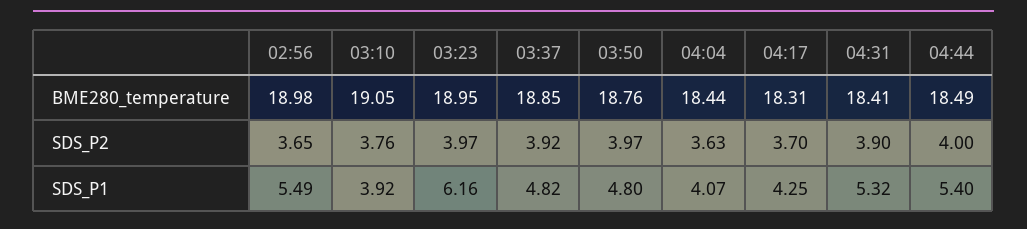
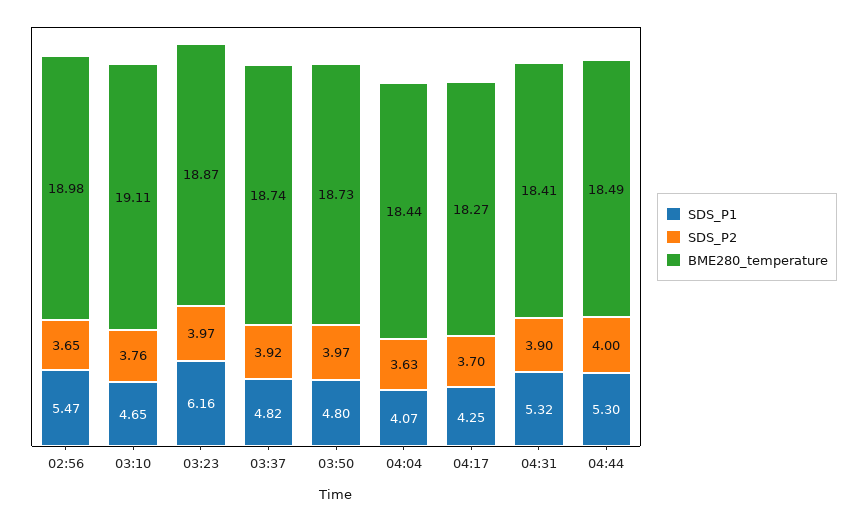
BME280_temperature, 03:10: 19.05 -> 19.11
BME280_temperature, 03:23: 18.95 -> 18.87
BME280_temperature, 03:37: 18.85 -> 18.74
BME280_temperature, 03:50: 18.76 -> 18.73
BME280_temperature, 04:17: 18.31 -> 18.27
SDS_P1, 02:56: 5.49 -> 5.47
SDS_P1, 03:10: 3.92 -> 4.65
SDS_P1, 04:44: 5.4 -> 5.3

